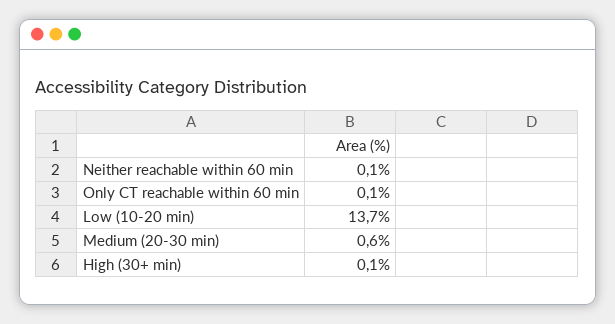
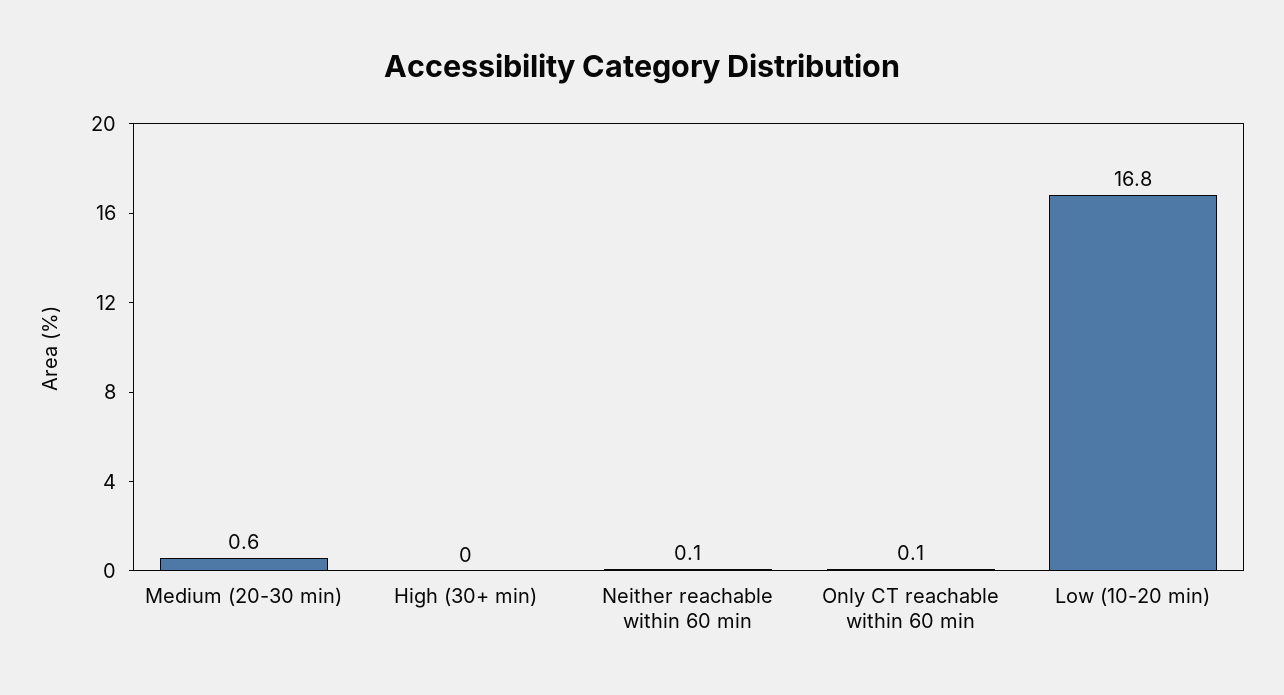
Low (10-20 min): 13.7 -> 16.8
High (30+ min): 0.1 -> 0

